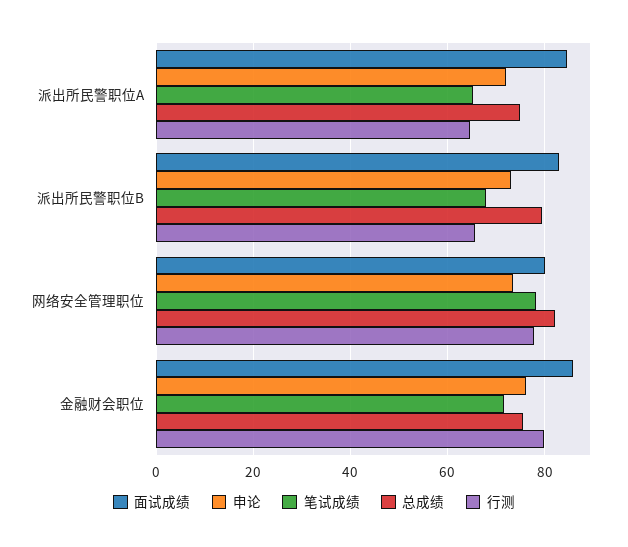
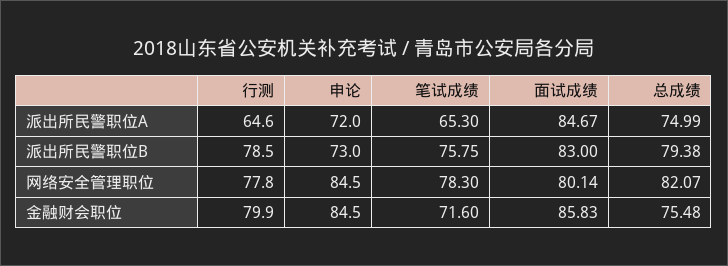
笔试成绩, 派出所民警职位B: 68 -> 75.75
行测, 派出所民警职位B: 66 -> 78.5
申论, 网络安全管理职位: 74 -> 84.5
申论, 金融财会职位: 76 -> 84.5

